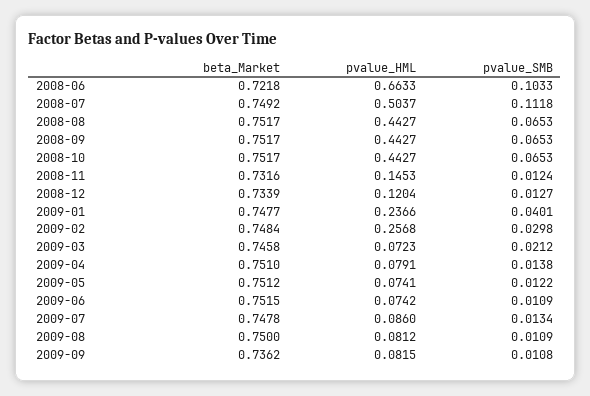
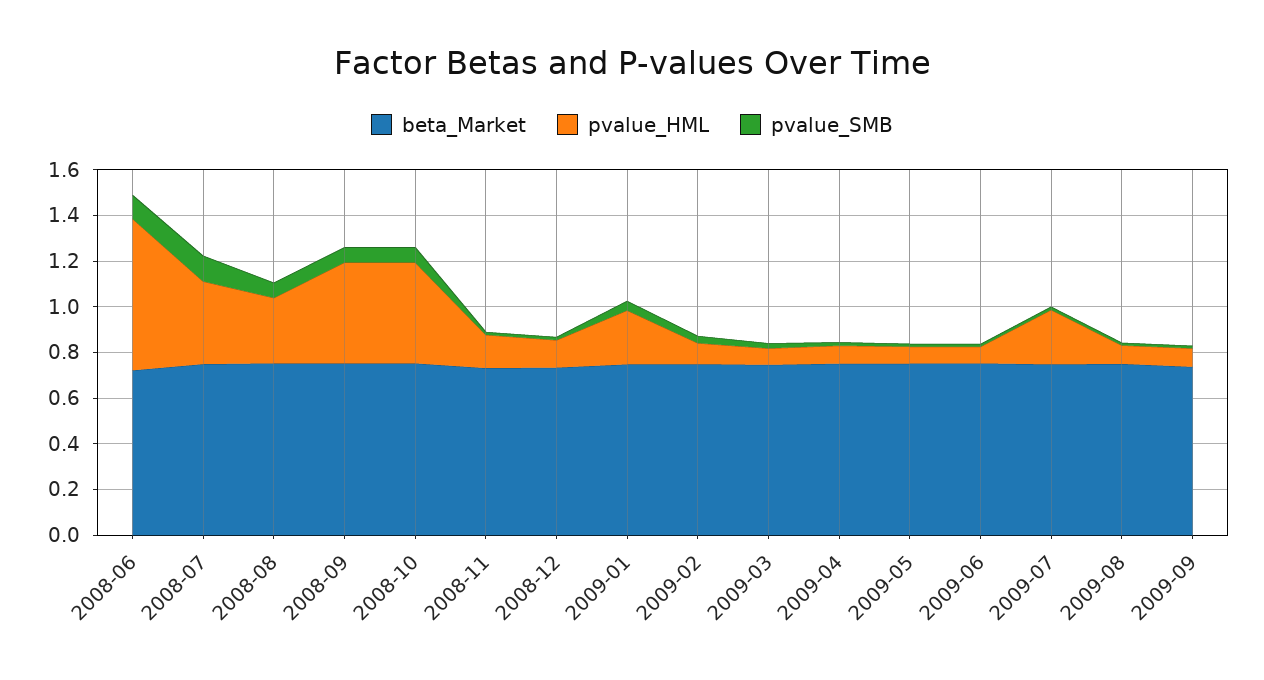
pvalue_HML, 2008-07: 0.5037 -> 0.35
pvalue_HML, 2008-08: 0.4427 -> 0.3
pvalue_HML, 2009-02: 0.2568 -> 0.1
pvalue_HML, 2009-07: 0.086 -> 0.25

